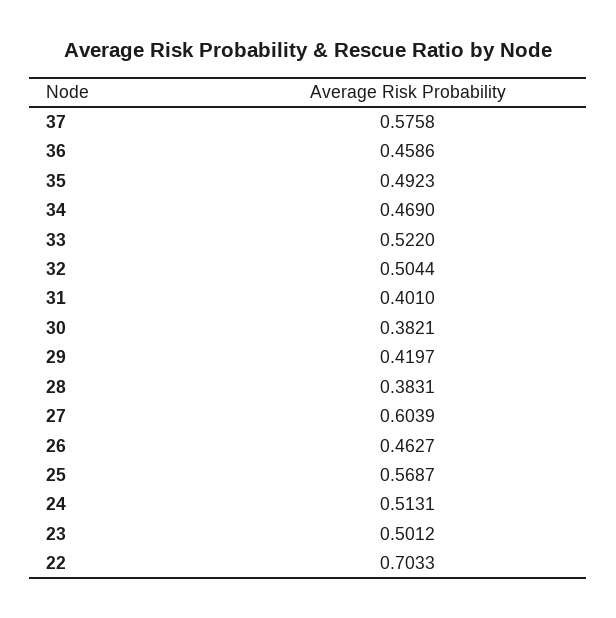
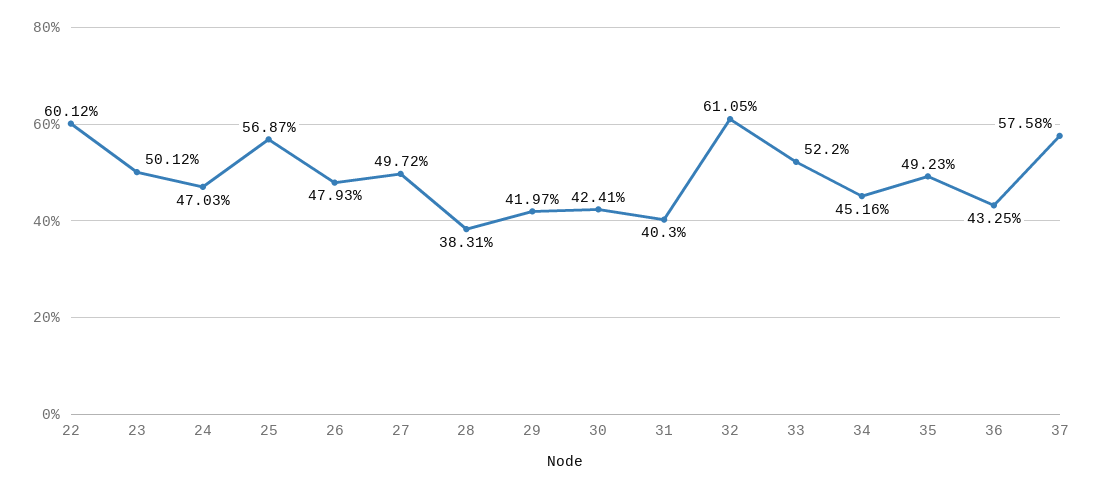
36: 0.4586 -> 0.4325
34: 0.469 -> 0.4516
32: 0.5044 -> 0.6105
31: 0.401 -> 0.403
30: 0.3821 -> 0.4241
27: 0.6039 -> 0.4972
26: 0.4627 -> 0.4793
24: 0.5131 -> 0.4703
22: 0.7033 -> 0.6012

